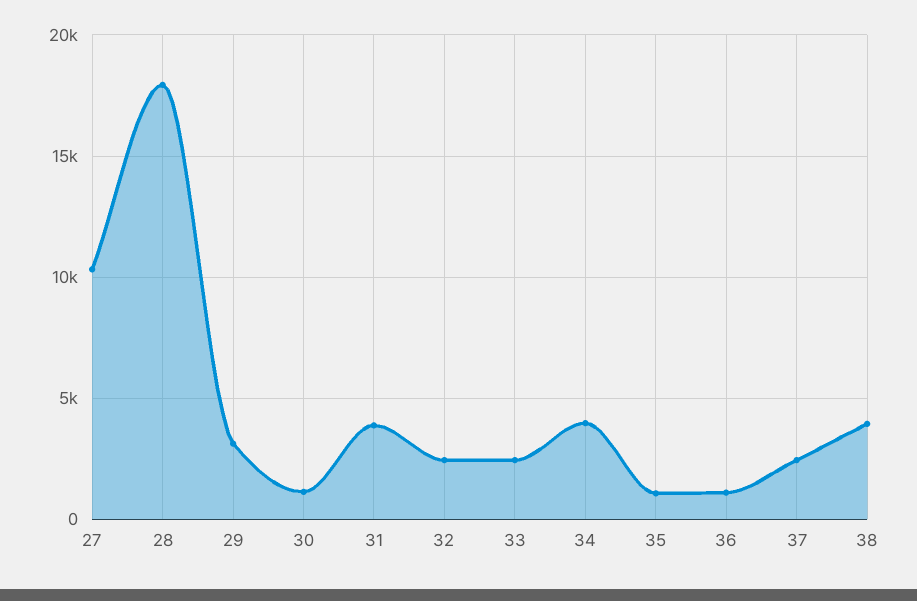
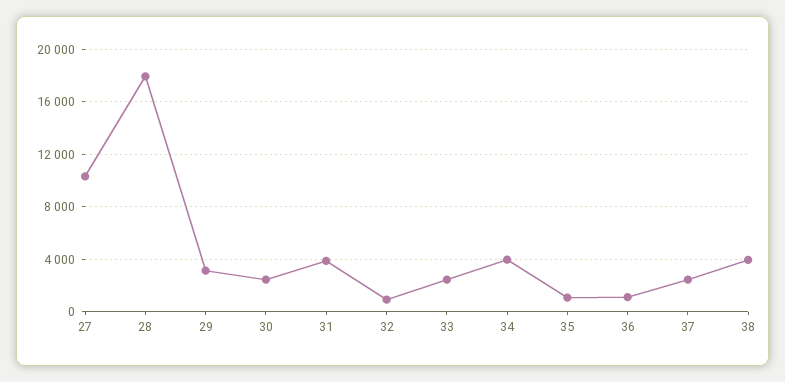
30: 1000 -> 2500
32: 2500 -> 1000

